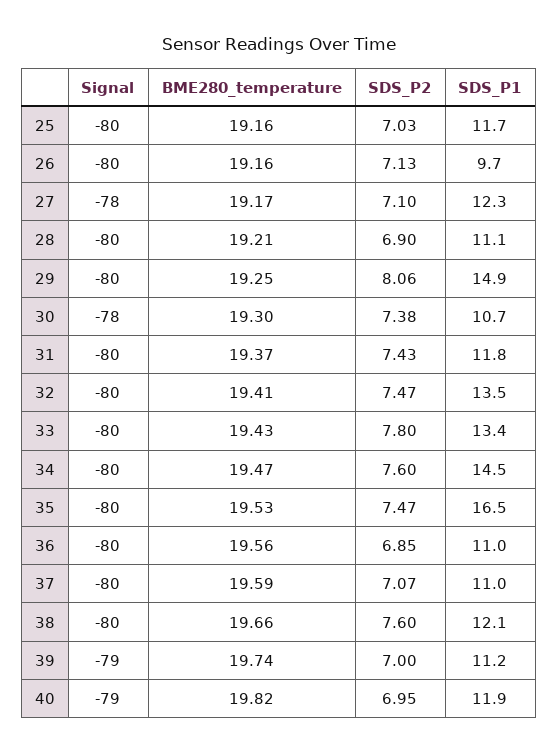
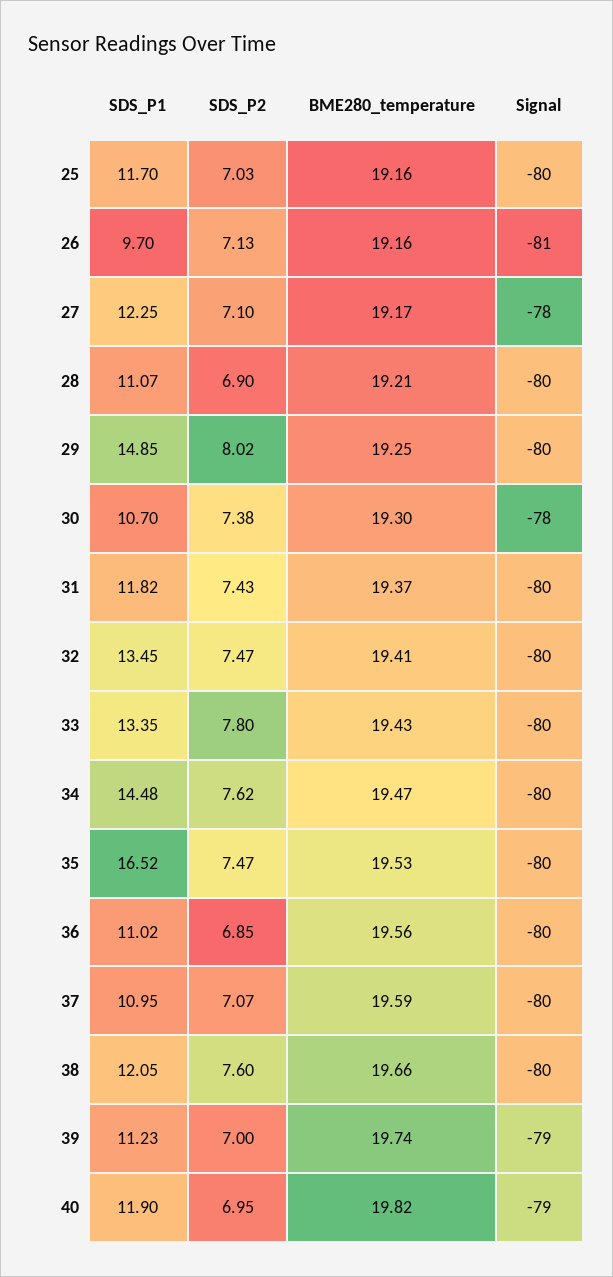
Signal, 26: -80 -> -81
SDS_P2, 29: 8.06 -> 8.02
SDS_P2, 34: 7.6 -> 7.62

